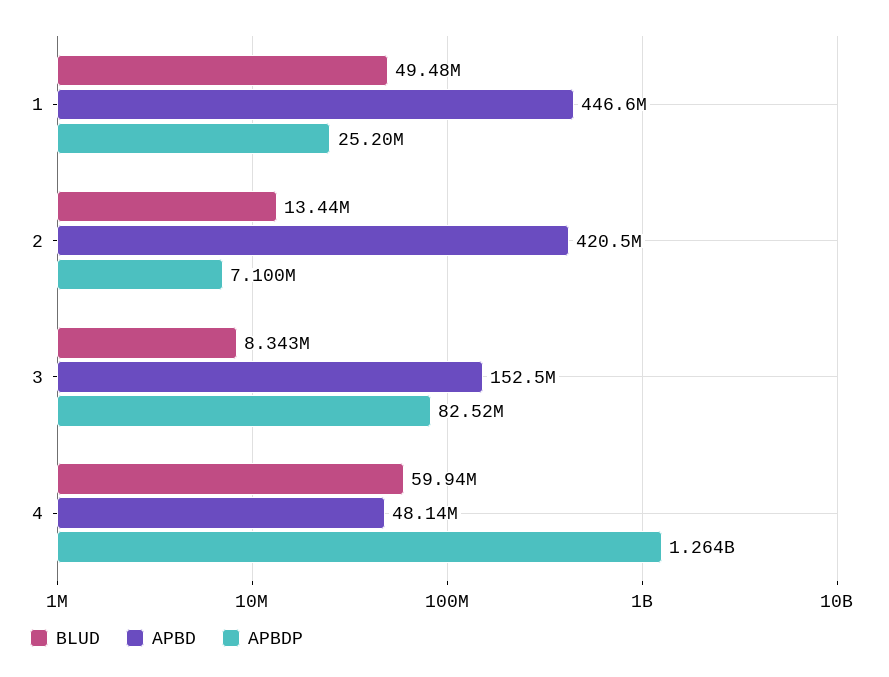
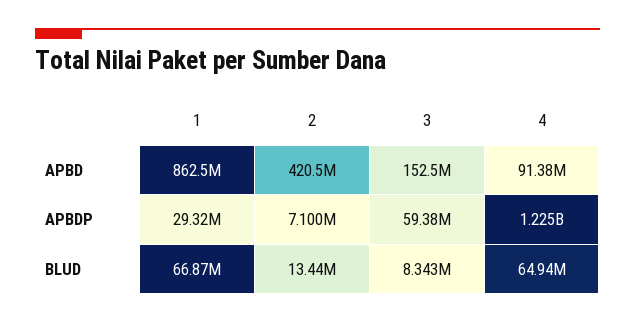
BLUD, 1: 49480000 -> 66870000
APBD, 1: 446600000 -> 862500000
APBDP, 1: 25200000 -> 29320000
APBDP, 3: 82520000 -> 59380000
BLUD, 4: 59940000 -> 64940000
APBD, 4: 48140000 -> 91380000
APBDP, 4: 1264000000 -> 1225000000

